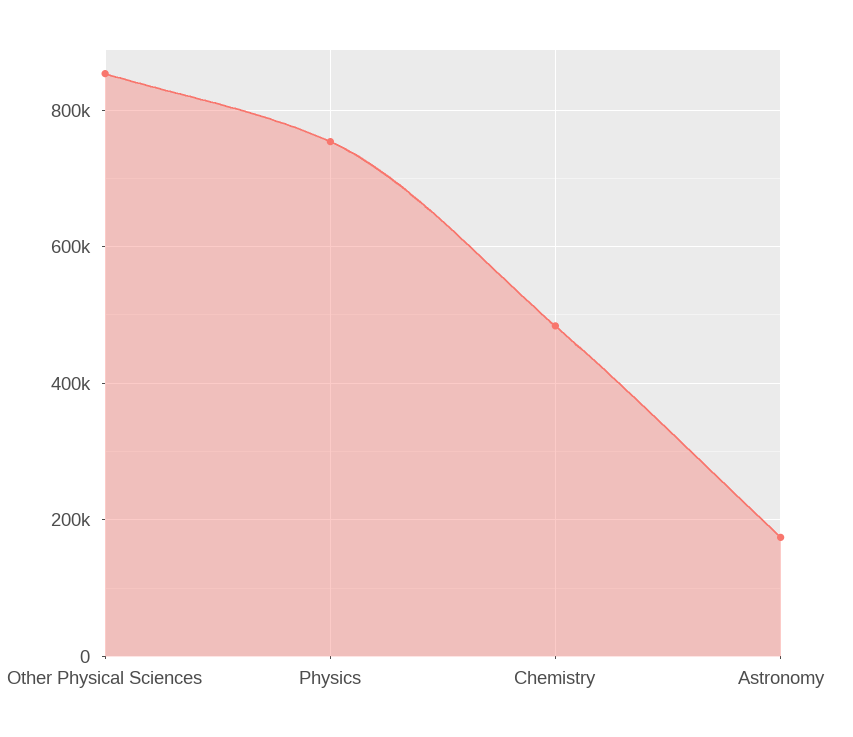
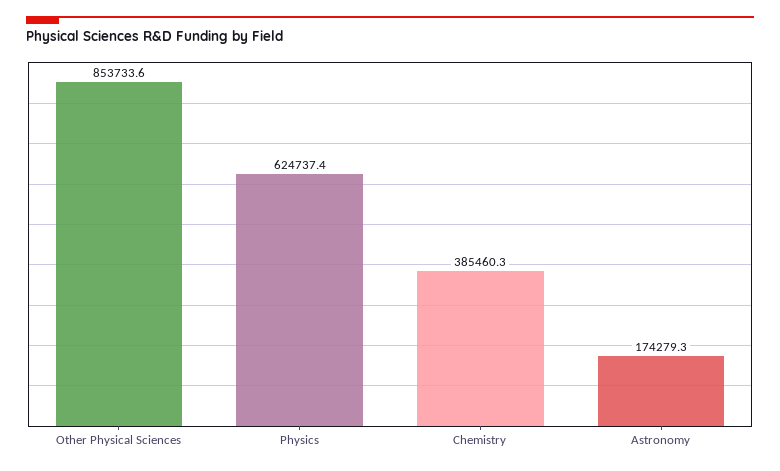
Physics: 760000 -> 624737.4
Chemistry: 480000 -> 385460.3

